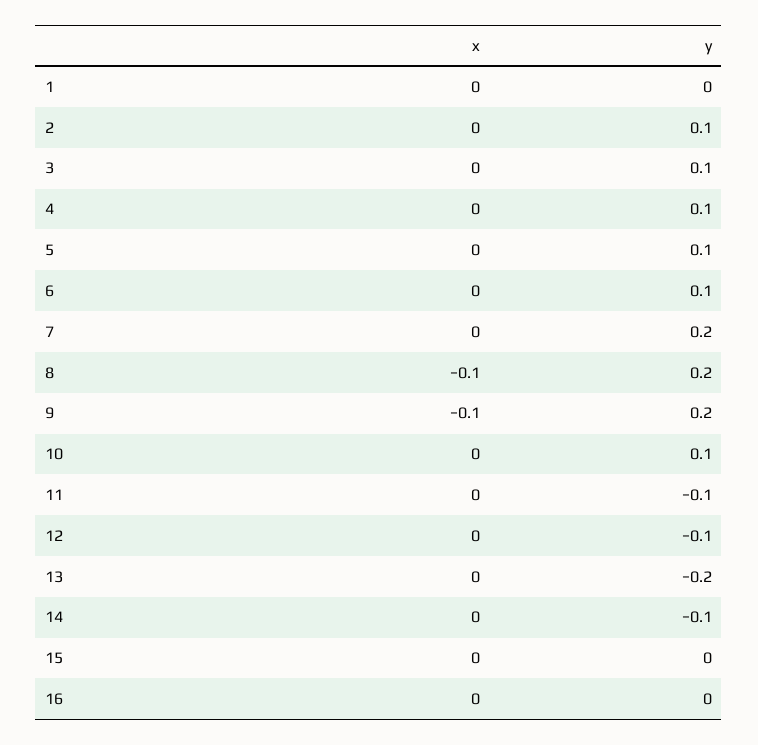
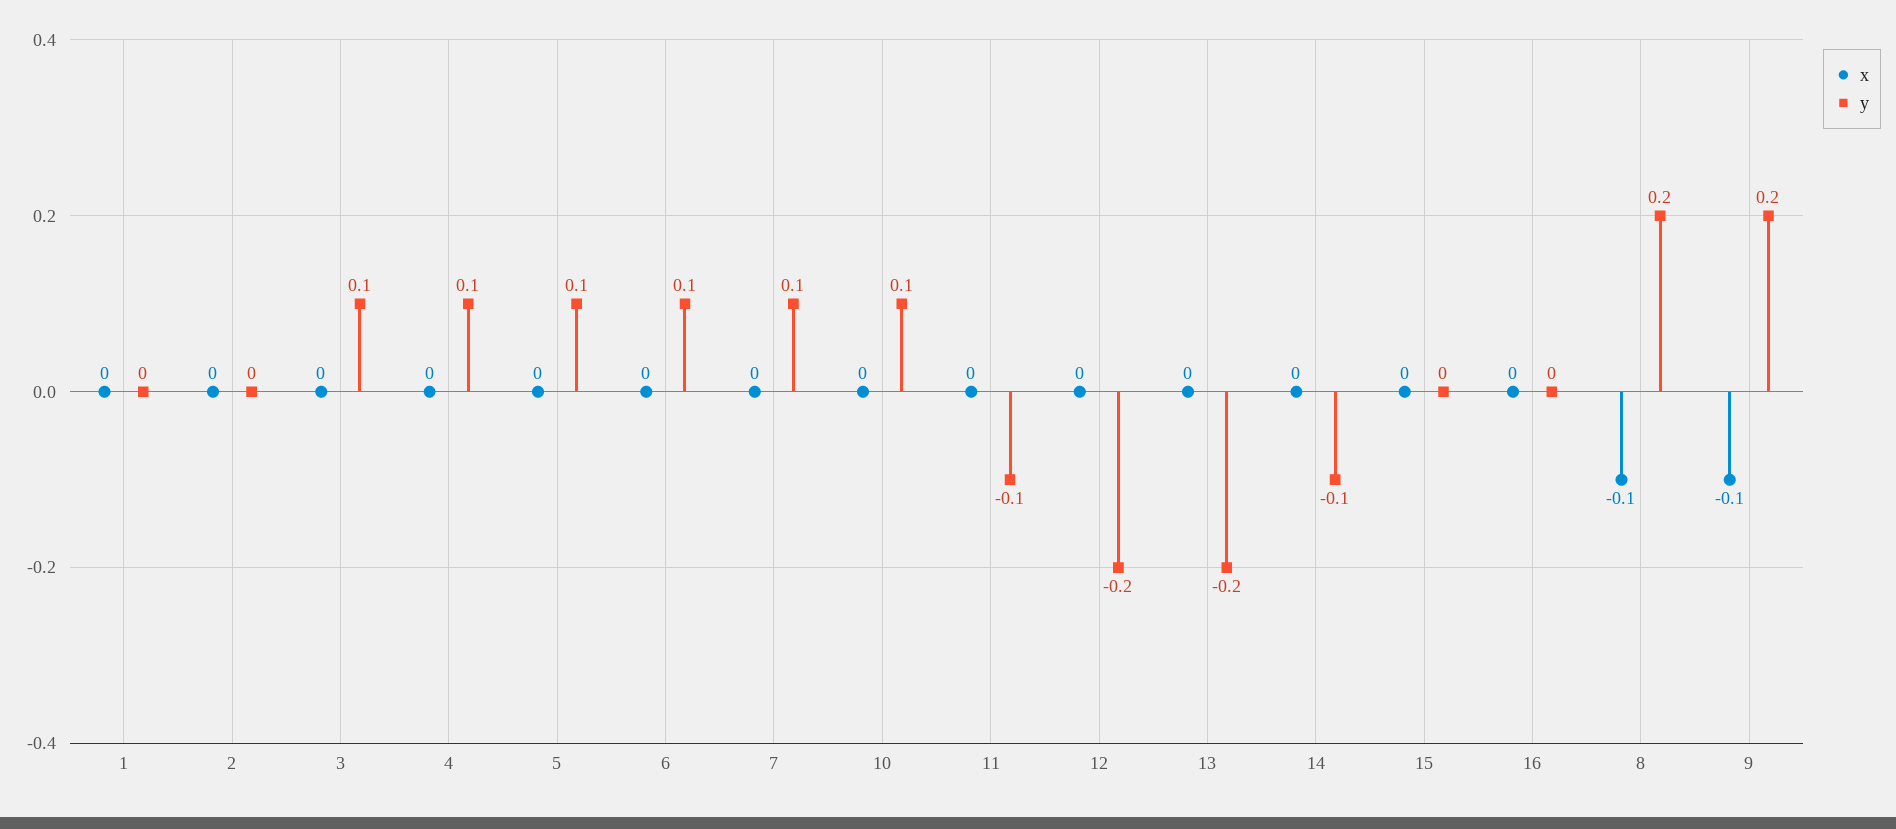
y, 2: 0.1 -> 0
y, 7: 0.2 -> 0.1
y, 12: -0.1 -> -0.2

